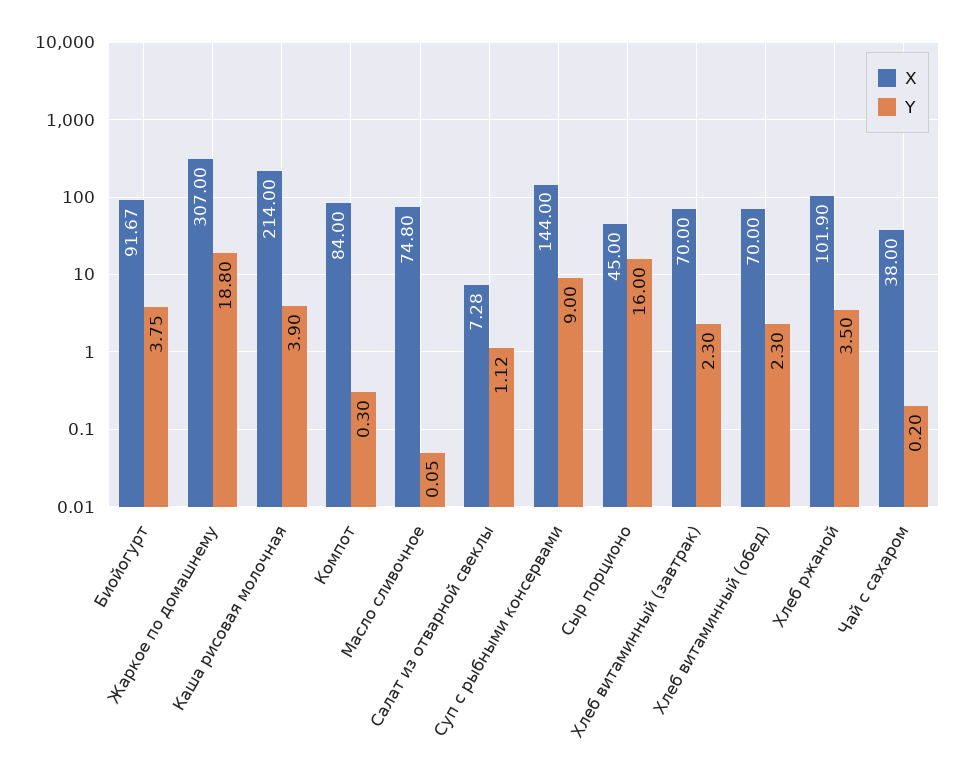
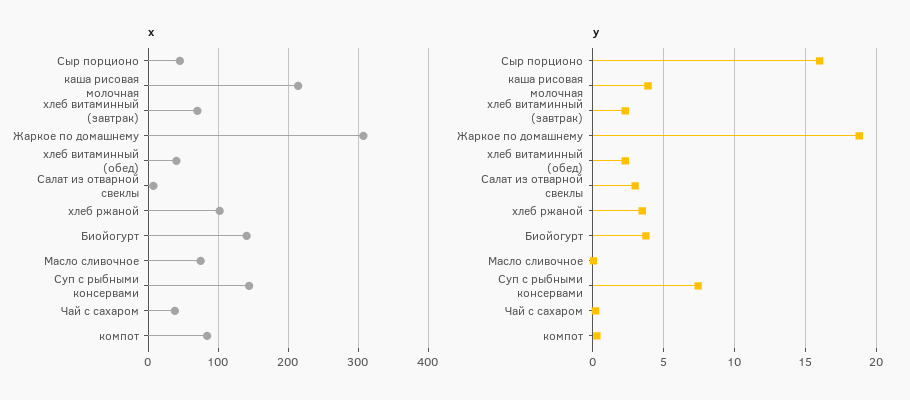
X, Биойогурт: 91.67 -> 140
Y, Салат из отварной свеклы: 1.12 -> 3
Y, Суп с рыбными консервами: 9 -> 7.5
X, Хлеб витаминный (обед): 70 -> 40

